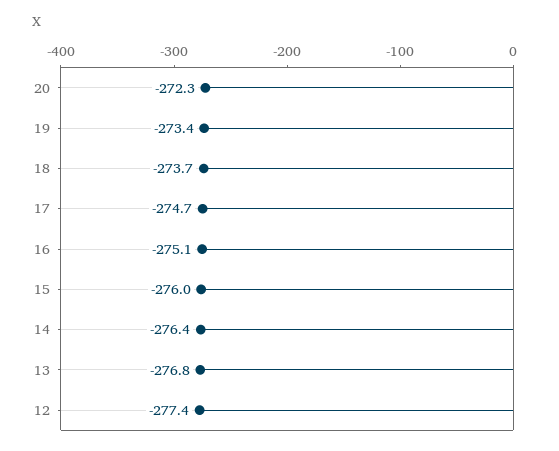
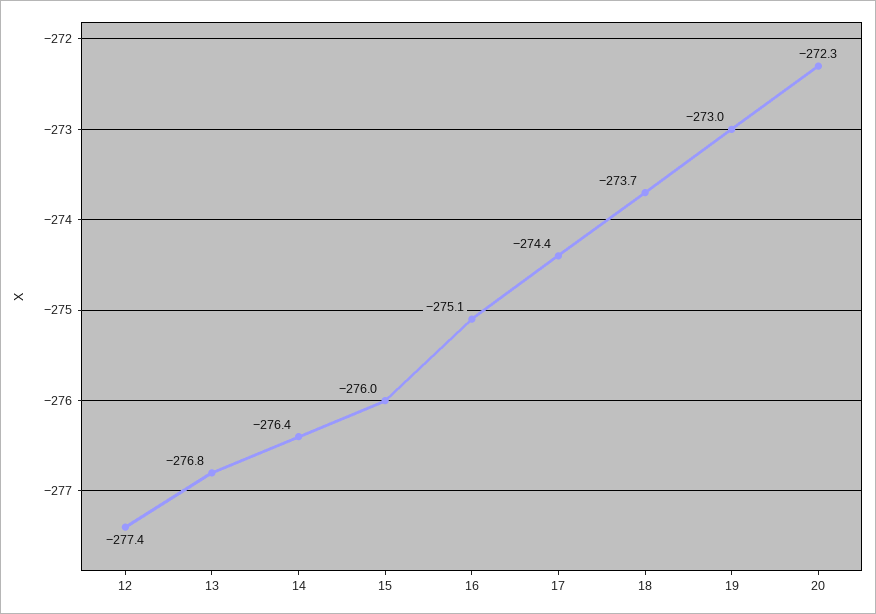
19: -273.4 -> -273
17: -274.7 -> -274.4

